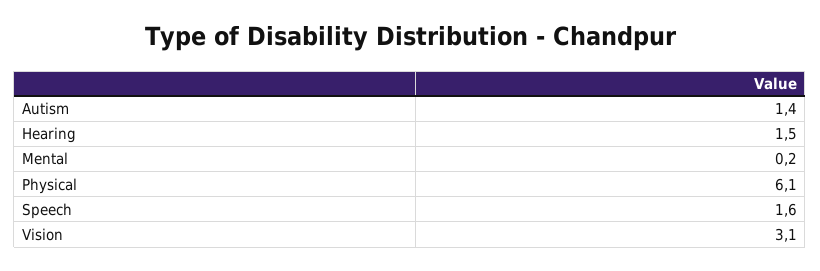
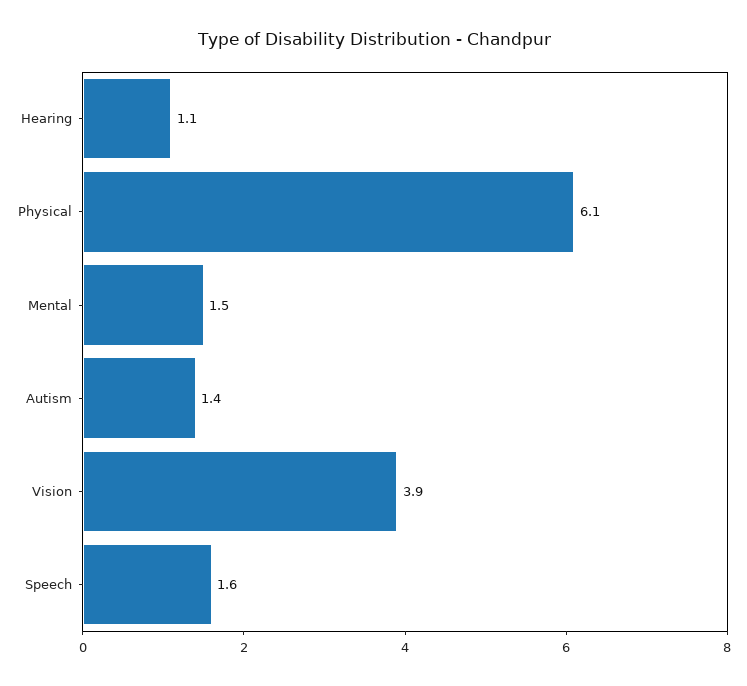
Hearing: 1.5 -> 1.1
Mental: 0.2 -> 1.5
Vision: 3.1 -> 3.9

